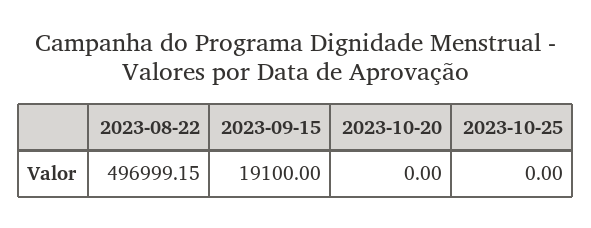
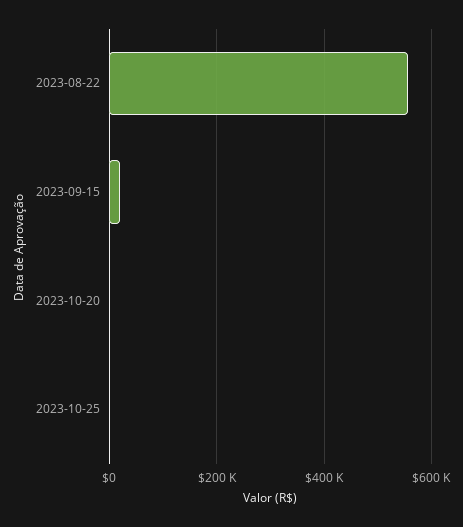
2023-08-22: 496999.15 -> 560000

